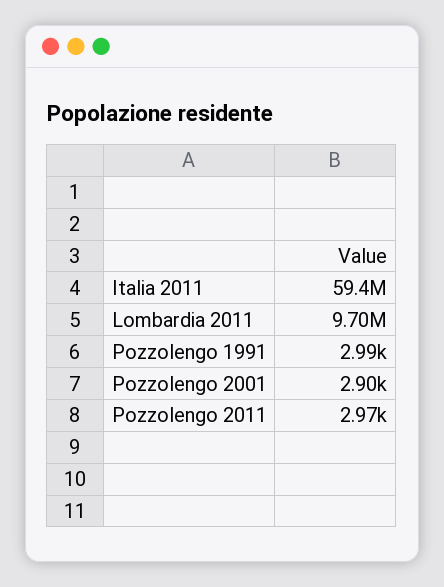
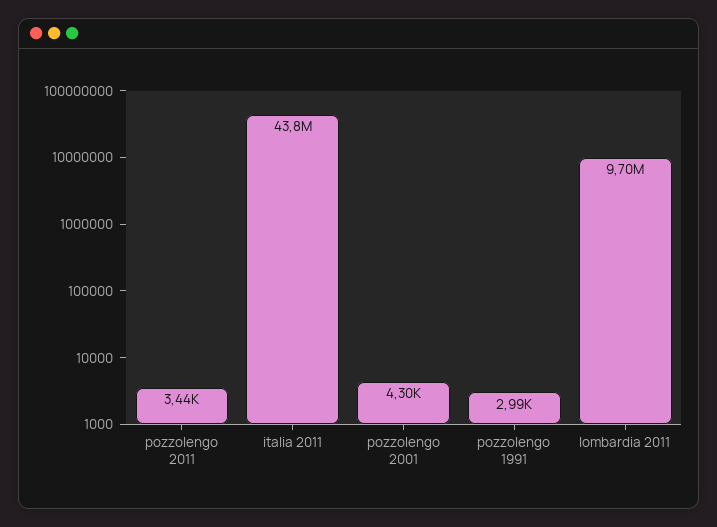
Italia 2011: 59400000 -> 43800000
Pozzolengo 2001: 2900 -> 4300
Pozzolengo 2011: 2970 -> 3440

